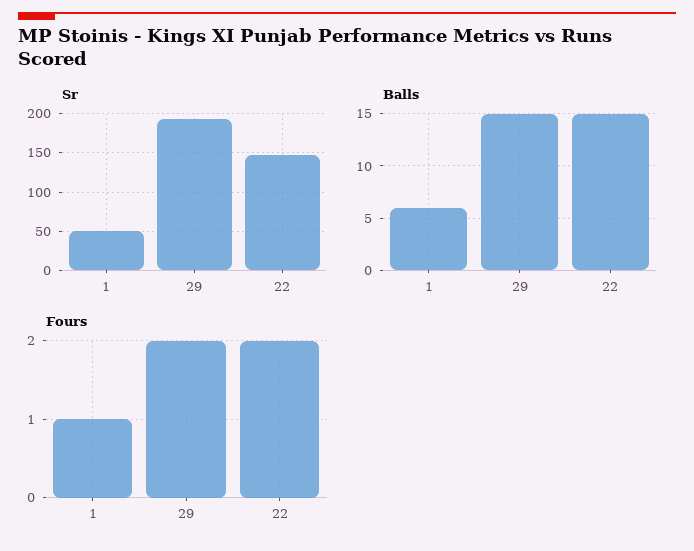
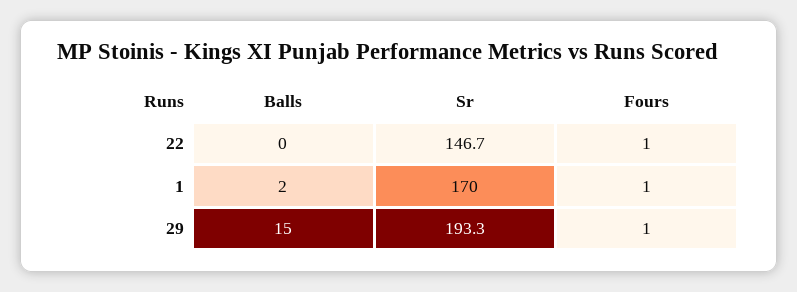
Sr, 1: 50 -> 170
Balls, 1: 6 -> 2
Balls, 22: 15 -> 0
Fours, 29: 2 -> 1
Fours, 22: 2 -> 1

